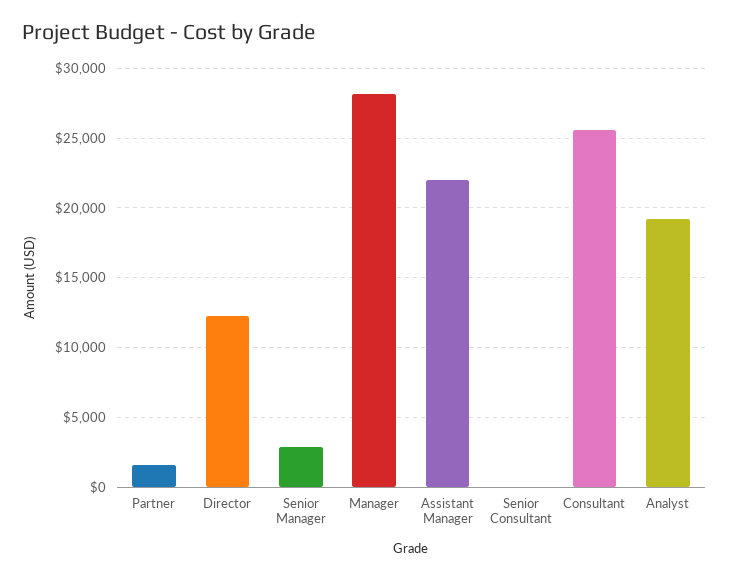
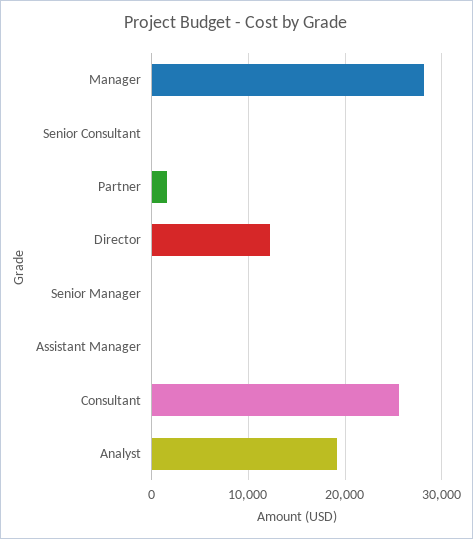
Senior Manager: 3000 -> 0
Assistant Manager: 22000 -> 0

